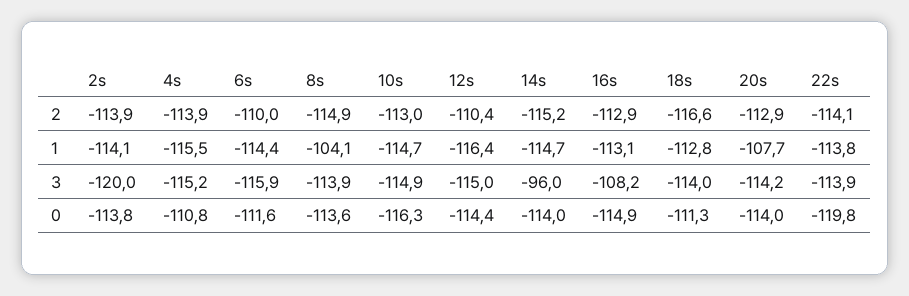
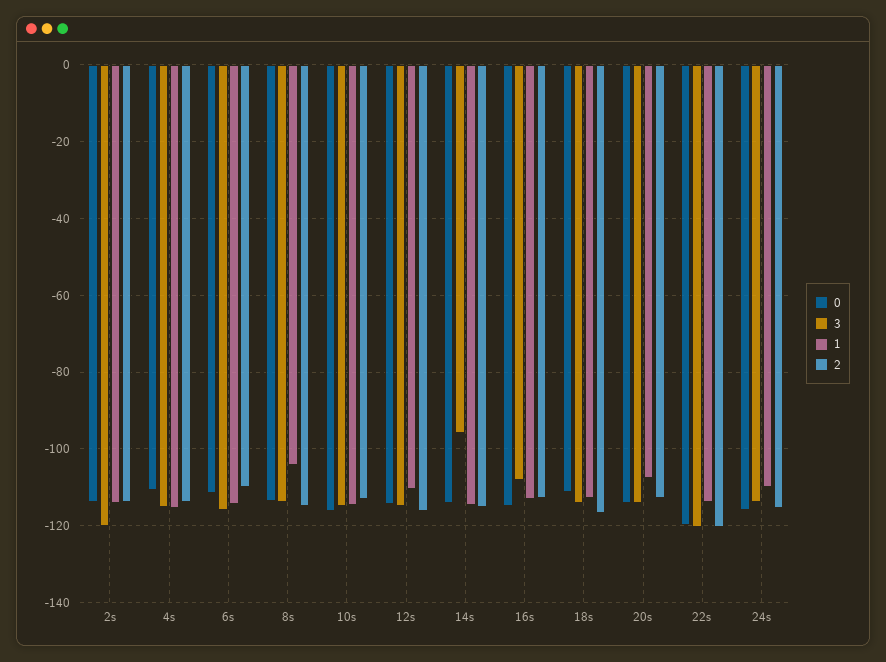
2, 12s: -110.4 -> -116
2, 22s: -114.1 -> -120
1, 12s: -116.4 -> -110
3, 22s: -113.9 -> -120
0, 24s: none -> -116
3, 24s: none -> -114
1, 24s: none -> -110
2, 24s: none -> -116

